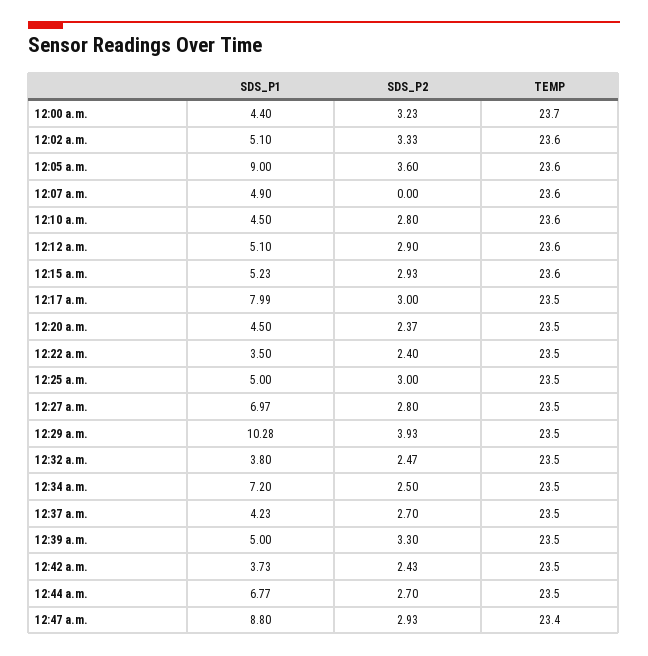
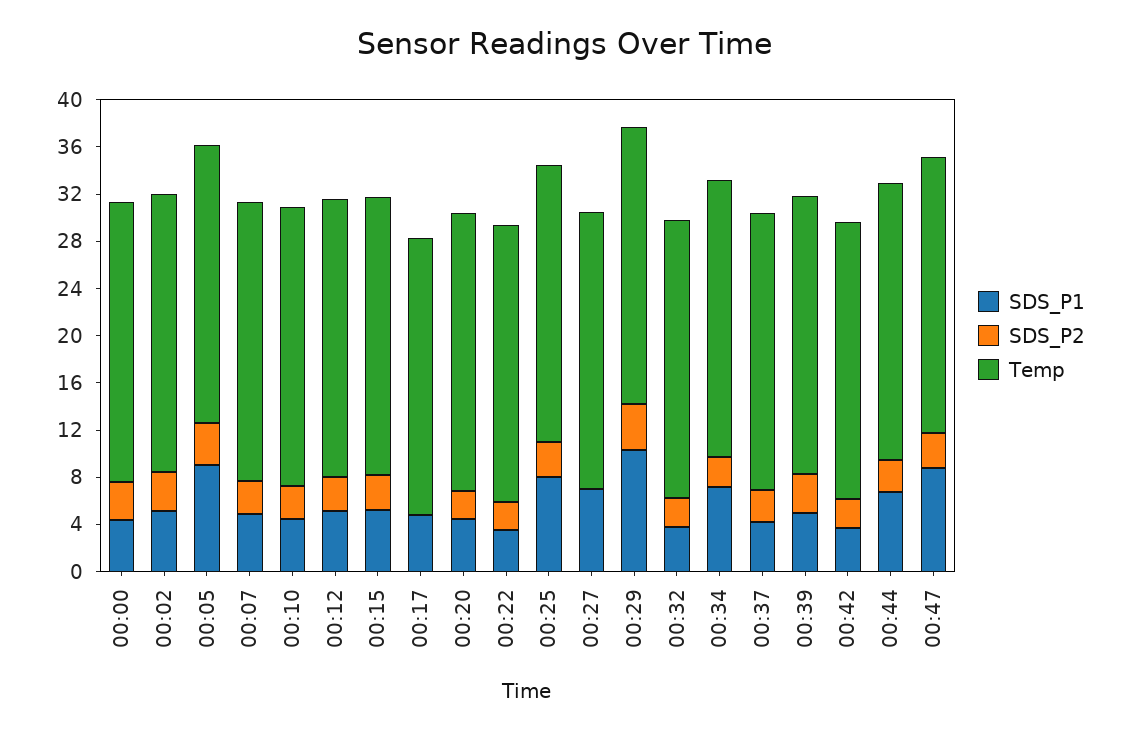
SDS_P2, 12:07 a.m.: 0 -> 3
SDS_P1, 12:17 a.m.: 7.99 -> 5
SDS_P2, 12:17 a.m.: 3 -> 0
SDS_P1, 12:25 a.m.: 5 -> 8
SDS_P2, 12:27 a.m.: 2.8 -> 0

